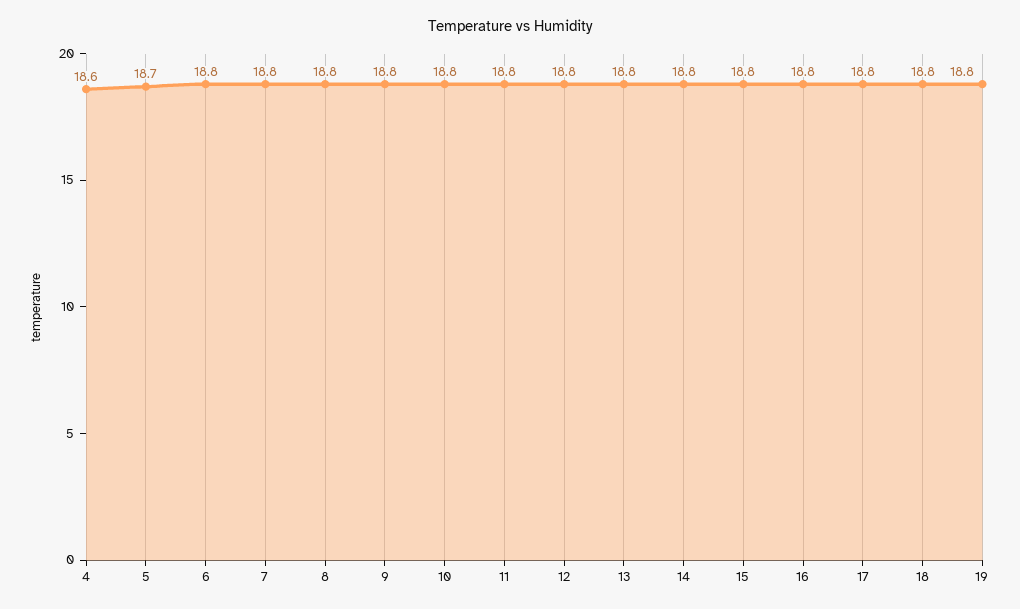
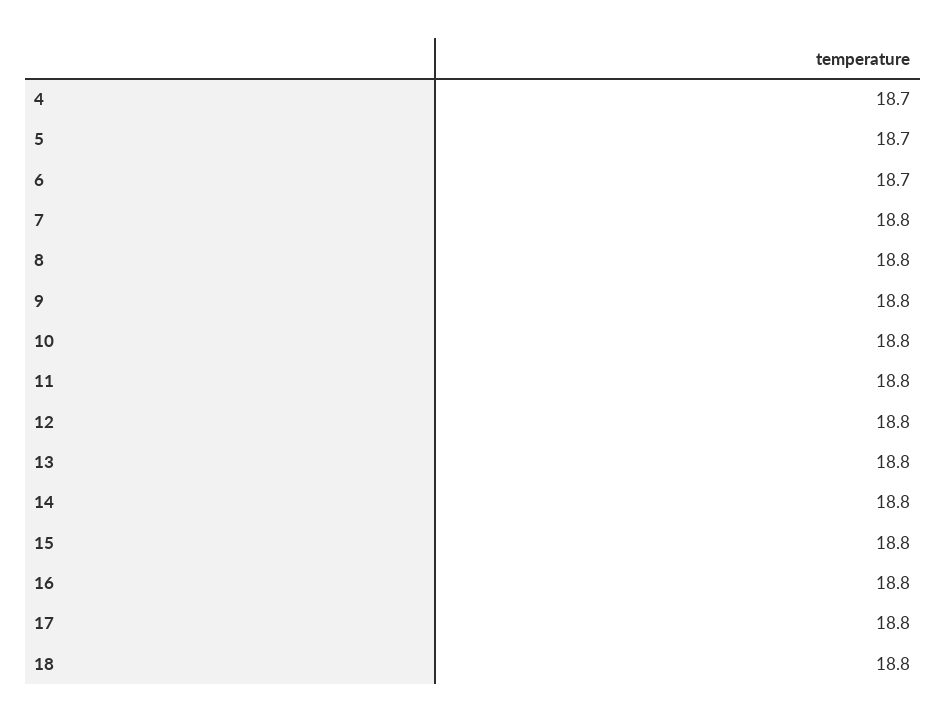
4: 18.6 -> 18.7
6: 18.8 -> 18.7
19: 18.8 -> none

